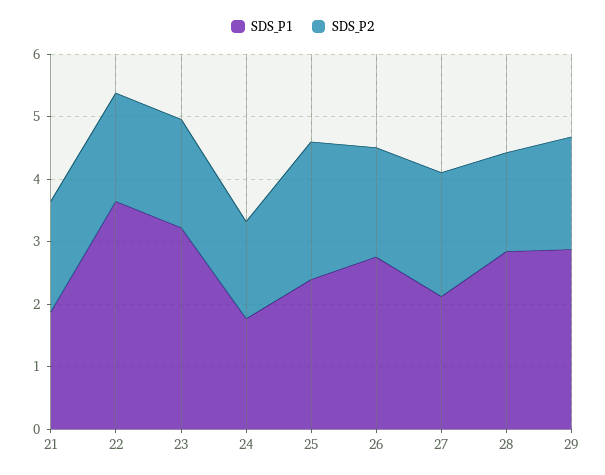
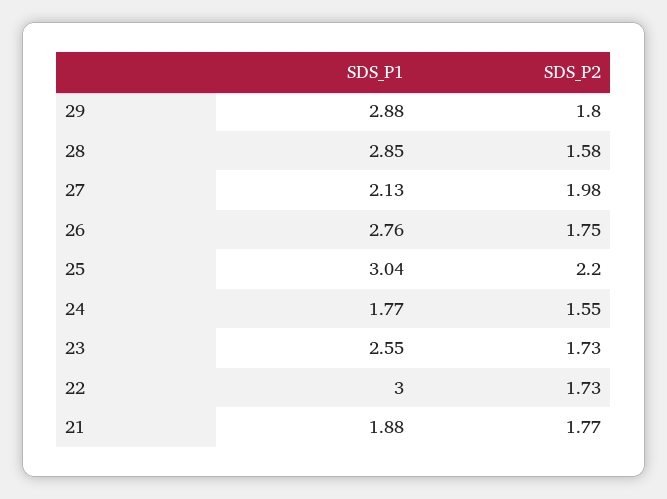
SDS_P1, 22: 3.6 -> 3
SDS_P1, 23: 3.2 -> 2.55
SDS_P1, 25: 2.4 -> 3.04

